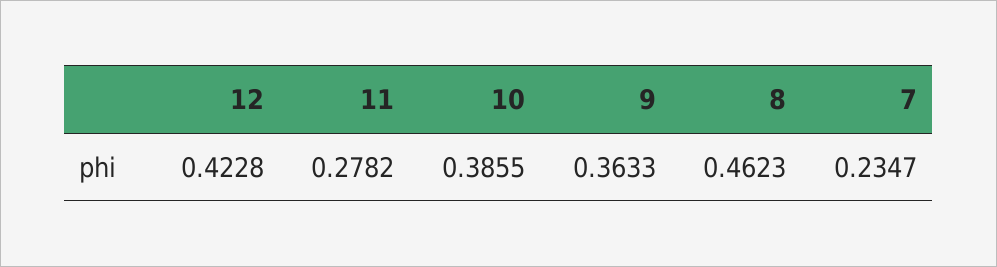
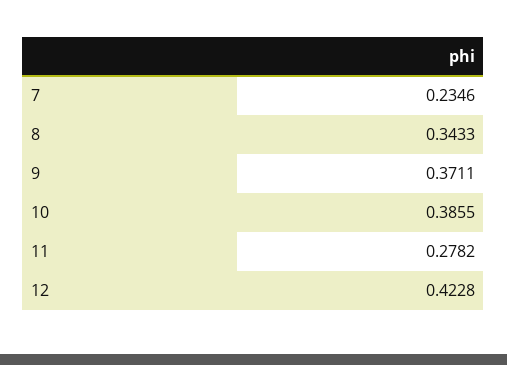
9: 0.3633 -> 0.3711
8: 0.4623 -> 0.3433
7: 0.2347 -> 0.2346

